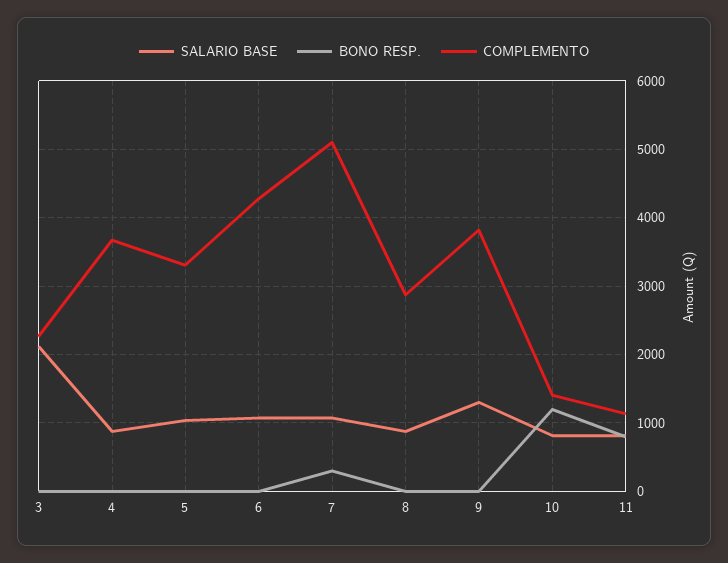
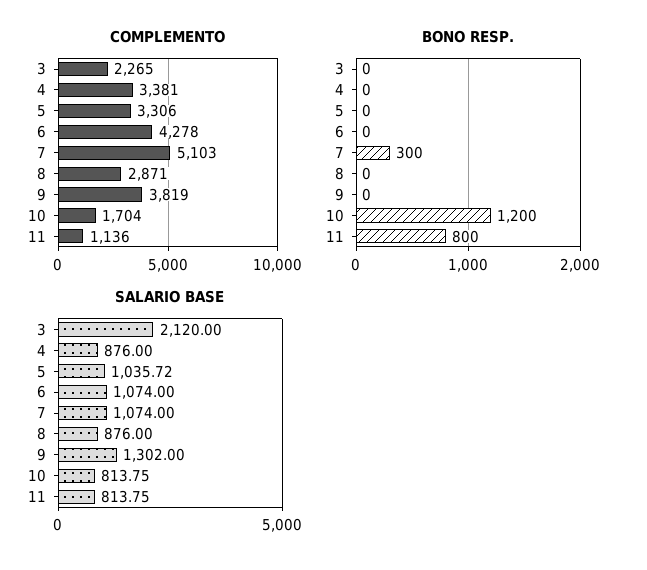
COMPLEMENTO, 4: 3700 -> 3381
COMPLEMENTO, 10: 1400 -> 1704

